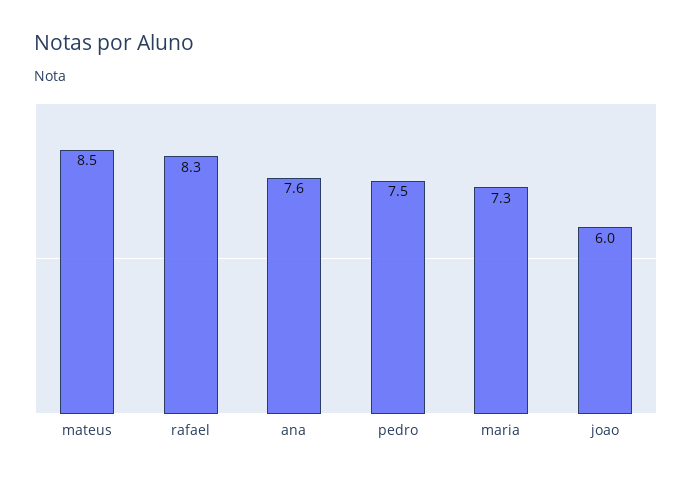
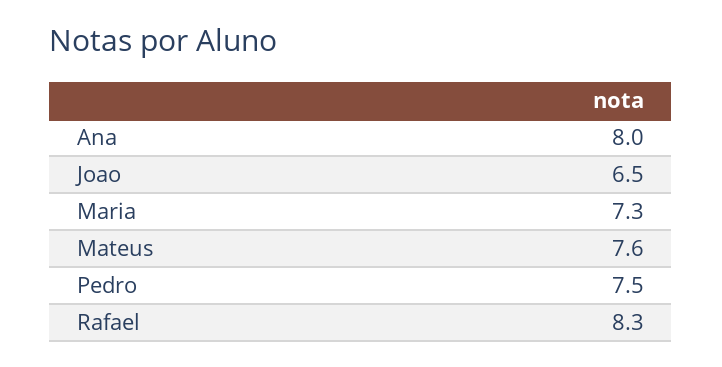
mateus: 8.5 -> 7.6
ana: 7.6 -> 8
joao: 6 -> 6.5

